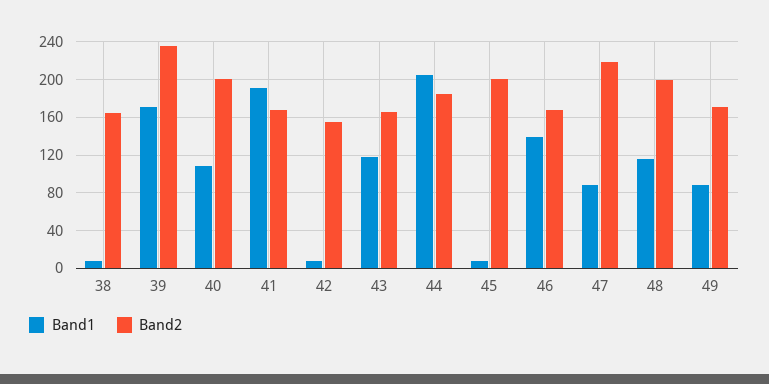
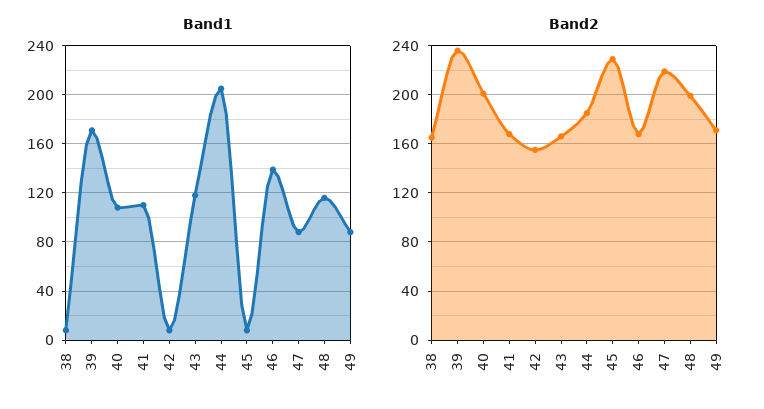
Band1, 41: 190 -> 110
Band2, 45: 200 -> 230

